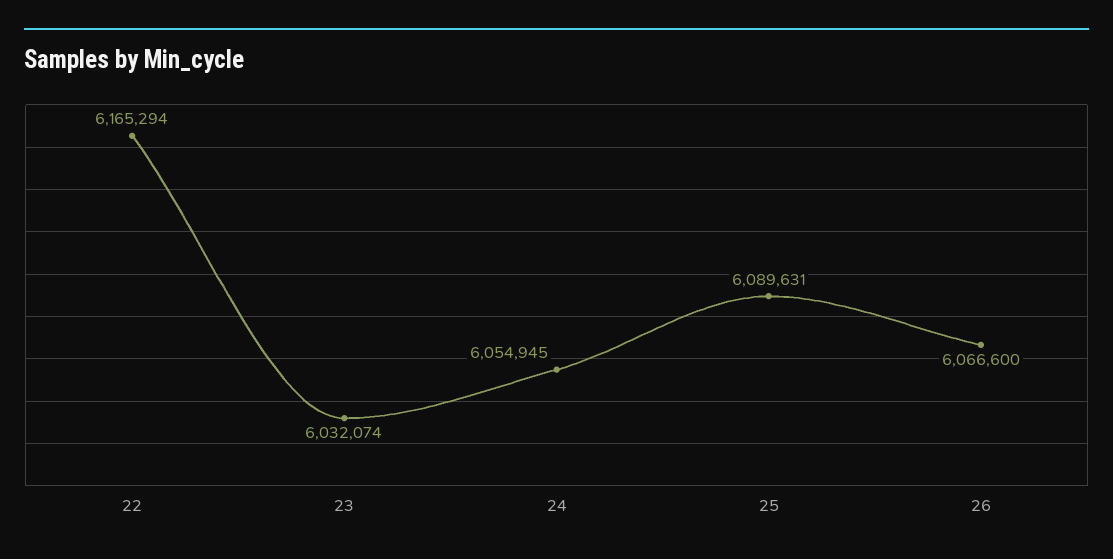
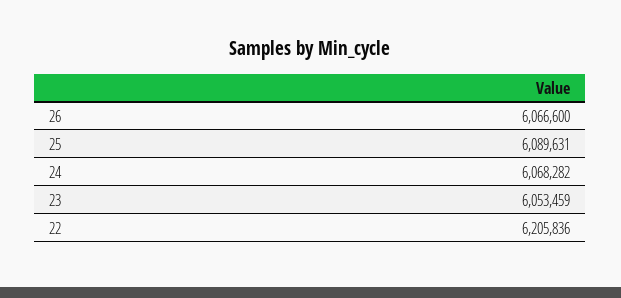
22: 6165294 -> 6205836
23: 6032074 -> 6053459
24: 6054945 -> 6068282

